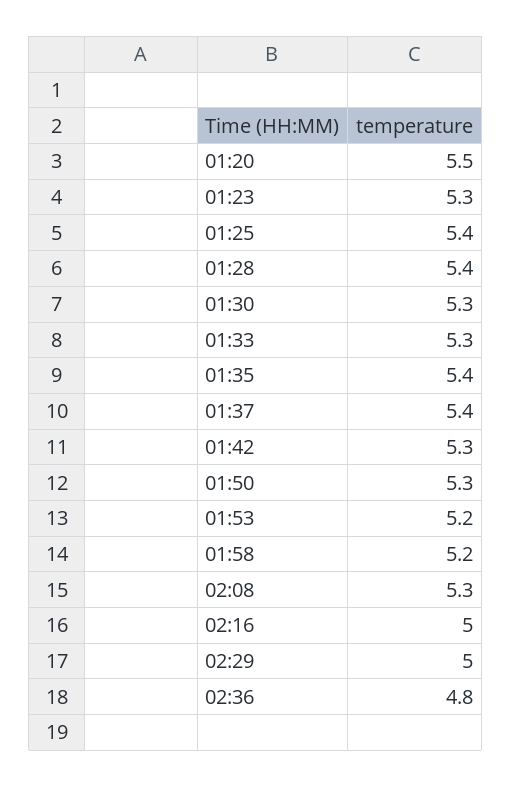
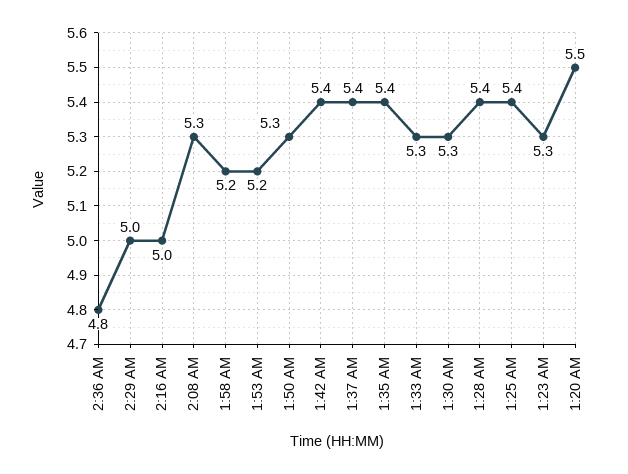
01:42: 5.3 -> 5.4

